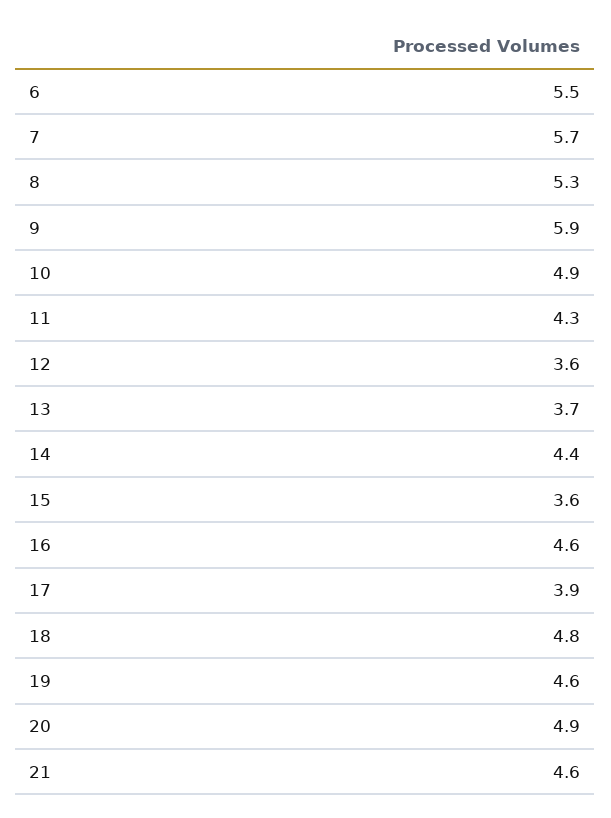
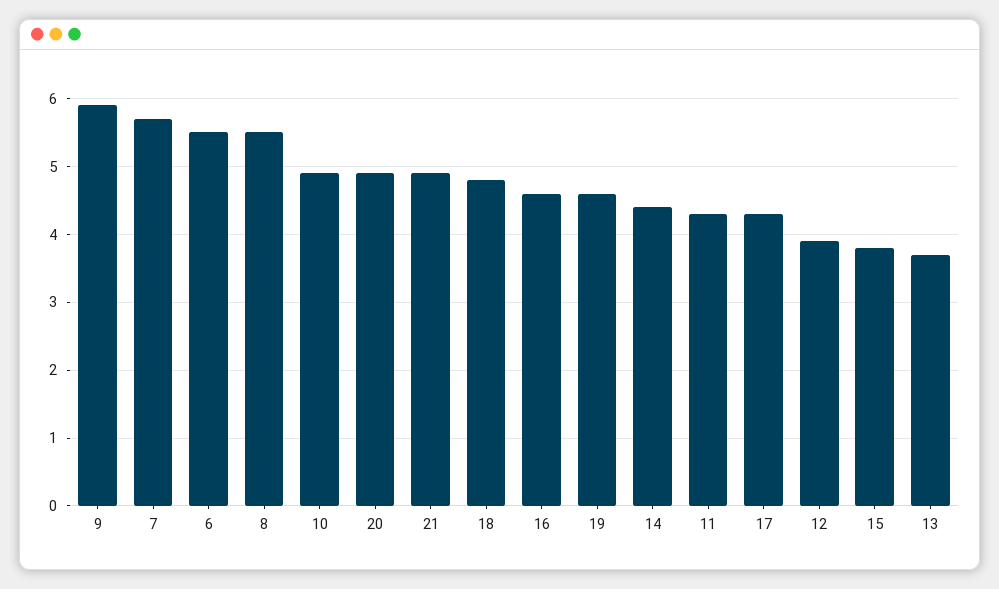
8: 5.3 -> 5.5
12: 3.6 -> 3.9
15: 3.6 -> 3.8
17: 3.9 -> 4.3
21: 4.6 -> 4.9

